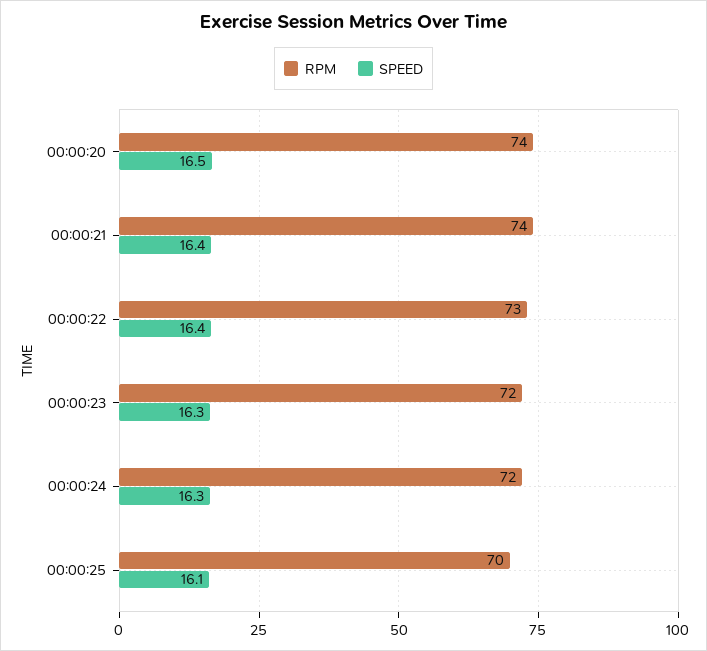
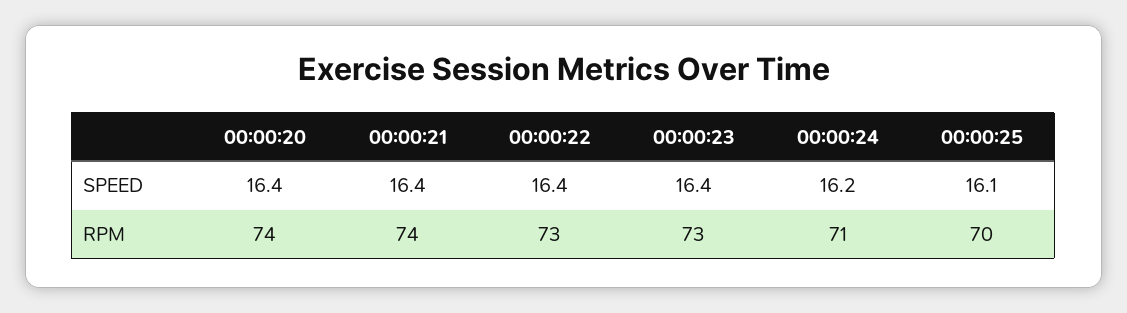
SPEED, 00:00:20: 16.5 -> 16.4
RPM, 00:00:23: 72 -> 73
SPEED, 00:00:23: 16.3 -> 16.4
RPM, 00:00:24: 72 -> 71
SPEED, 00:00:24: 16.3 -> 16.2

